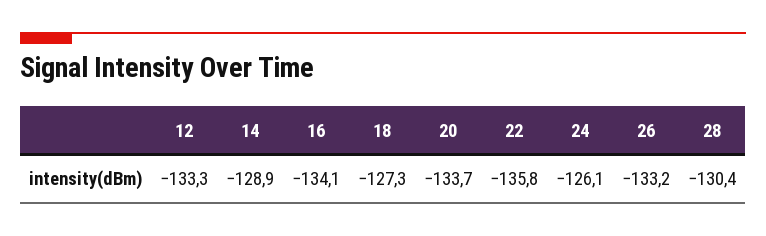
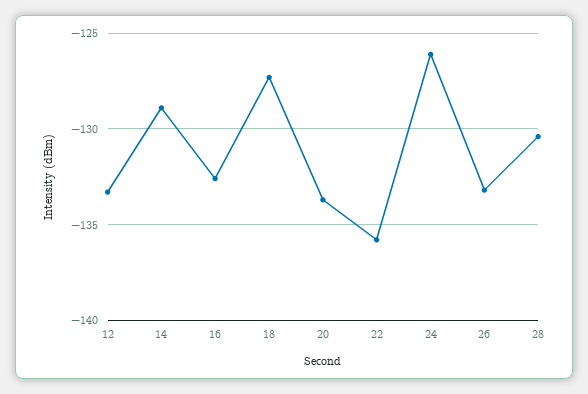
16: -134.1 -> -132.5

